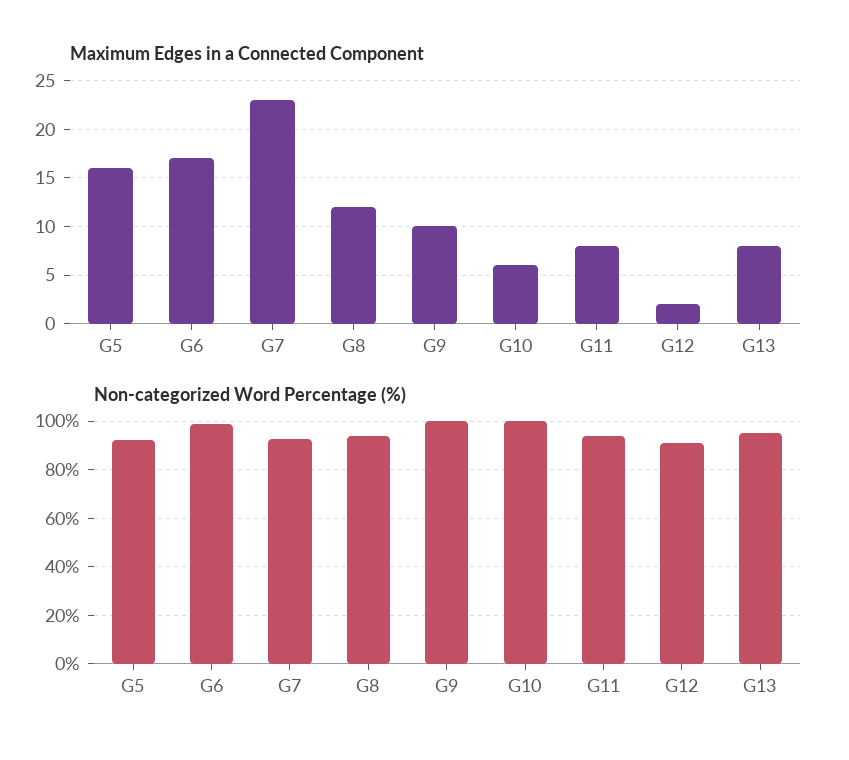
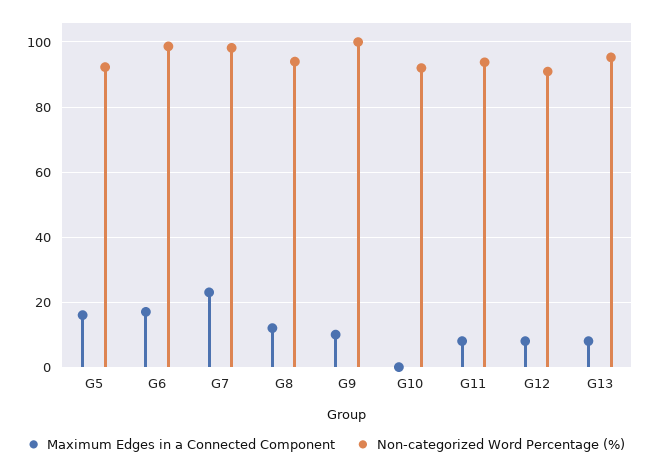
Maximum Edges in a Connected Component, G10: 6 -> 0
Maximum Edges in a Connected Component, G12: 2 -> 8
Non-categorized Word Percentage (%), G7: 92.5 -> 98
Non-categorized Word Percentage (%), G10: 100 -> 92

